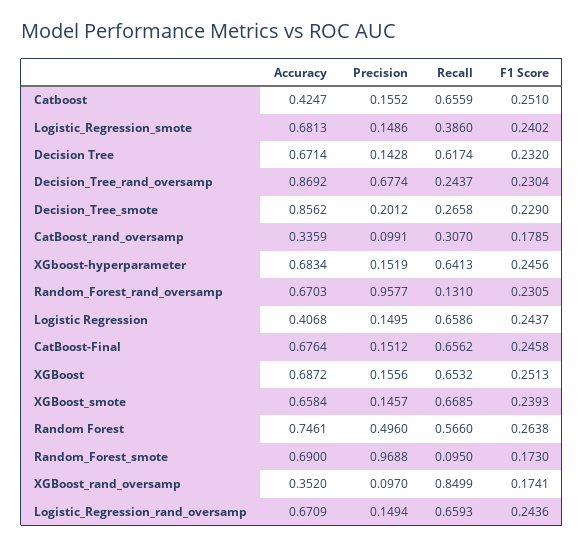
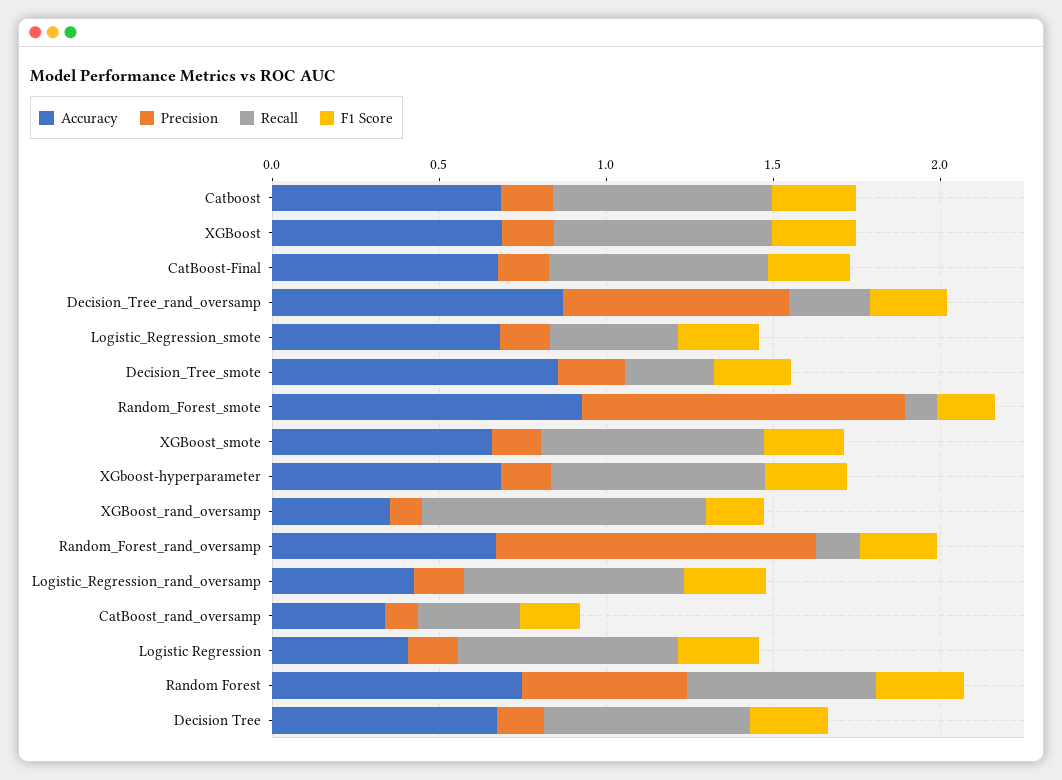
Accuracy, Catboost: 0.4247 -> 0.7
Accuracy, Random_Forest_smote: 0.69 -> 0.9
Accuracy, Logistic_Regression_rand_oversamp: 0.6709 -> 0.4

